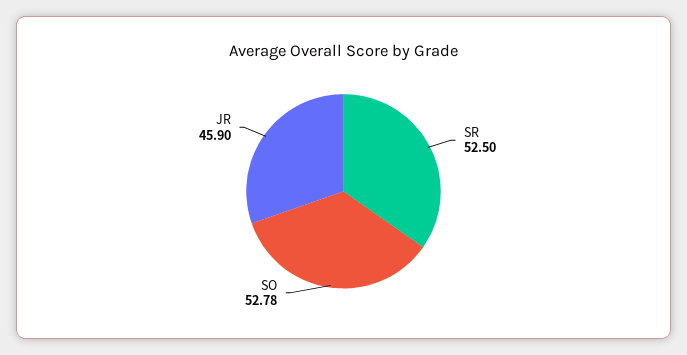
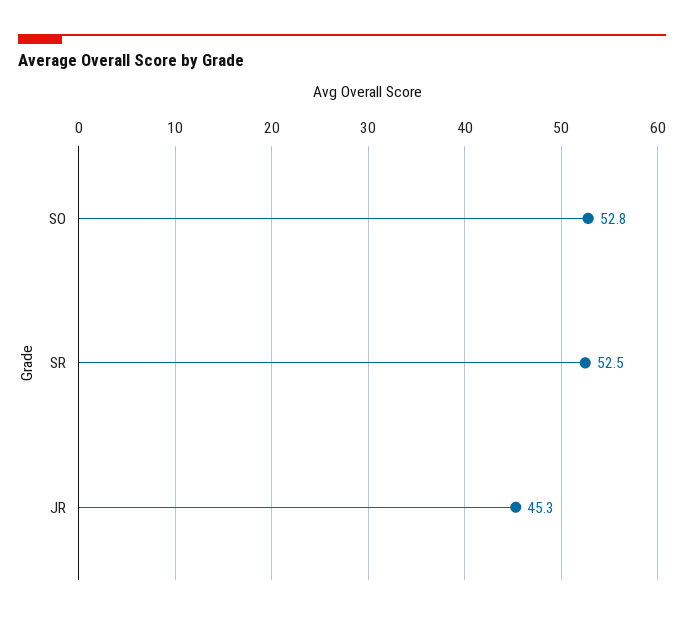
JR: 45.9 -> 45.3

